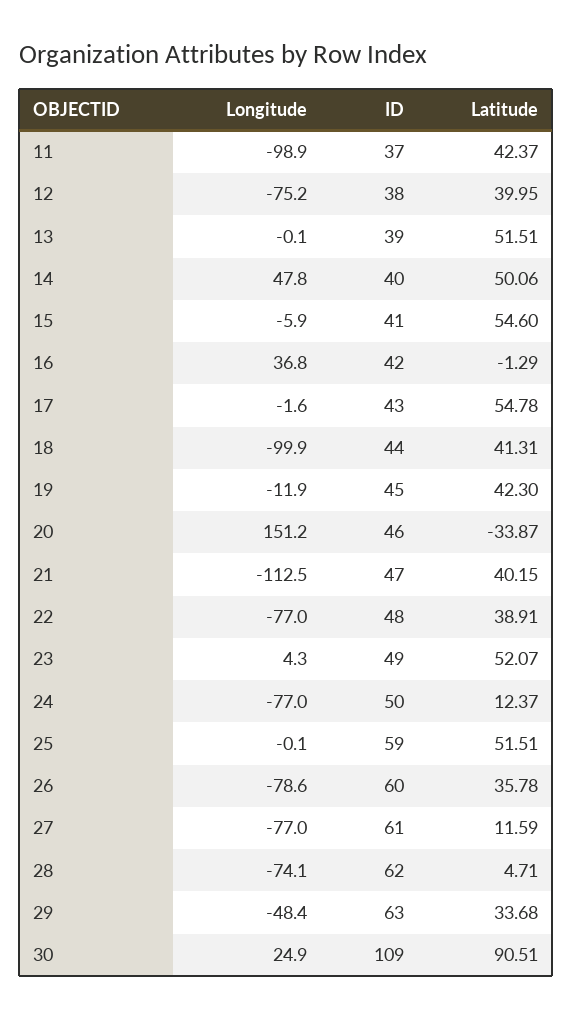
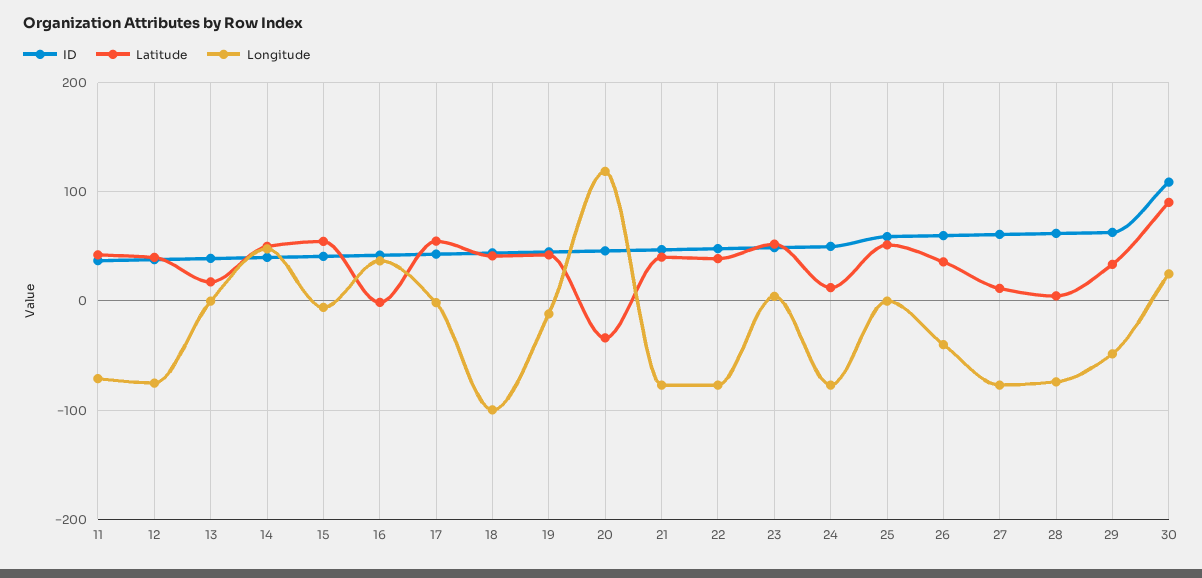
Longitude, 11: -98.9 -> -70
Latitude, 13: 51.51 -> 20
Longitude, 20: 151.2 -> 120
Longitude, 21: -112.5 -> -80
Longitude, 26: -78.6 -> -40

